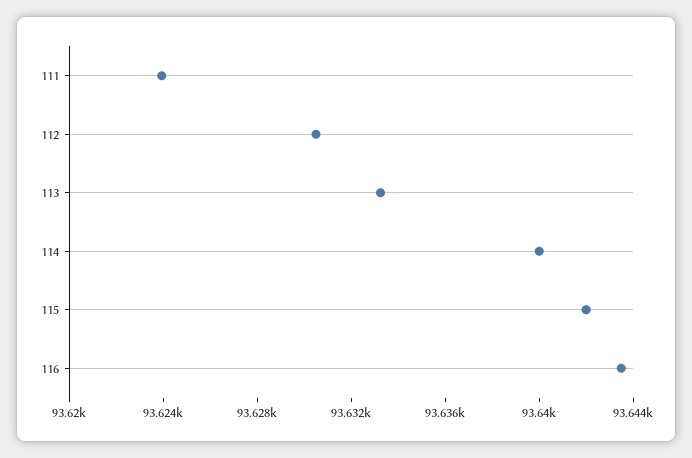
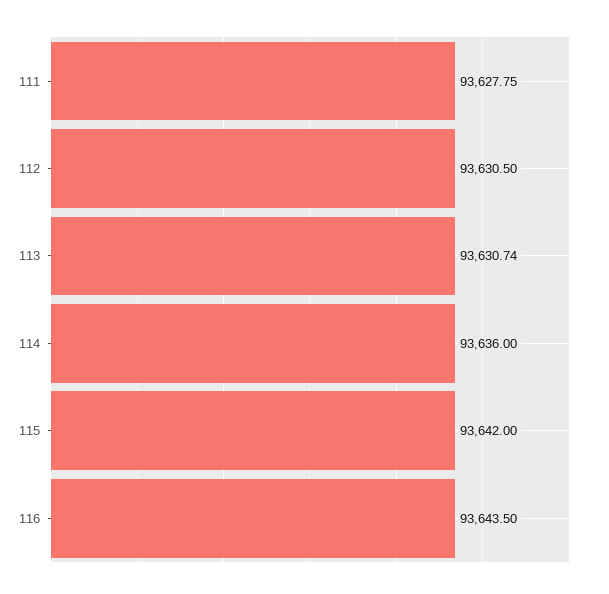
111: 93624 -> 93627.75
113: 93633 -> 93630.74
114: 93640 -> 93636

